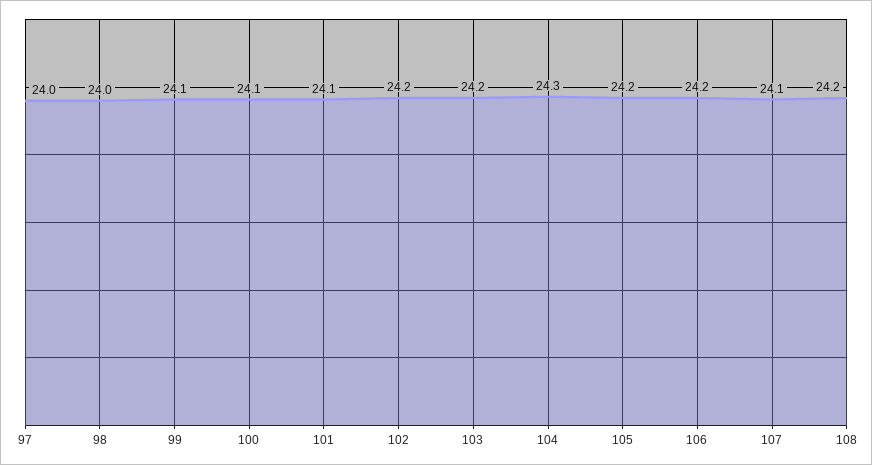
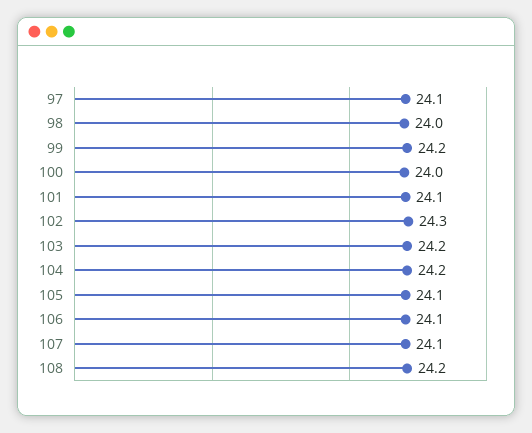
97: 24 -> 24.1
99: 24.1 -> 24.2
100: 24.1 -> 24
102: 24.2 -> 24.3
104: 24.3 -> 24.2
105: 24.2 -> 24.1
106: 24.2 -> 24.1

